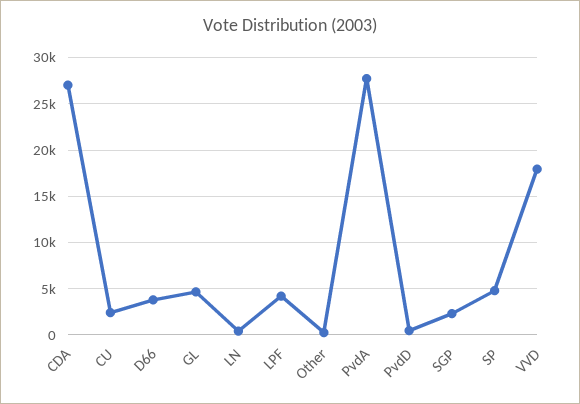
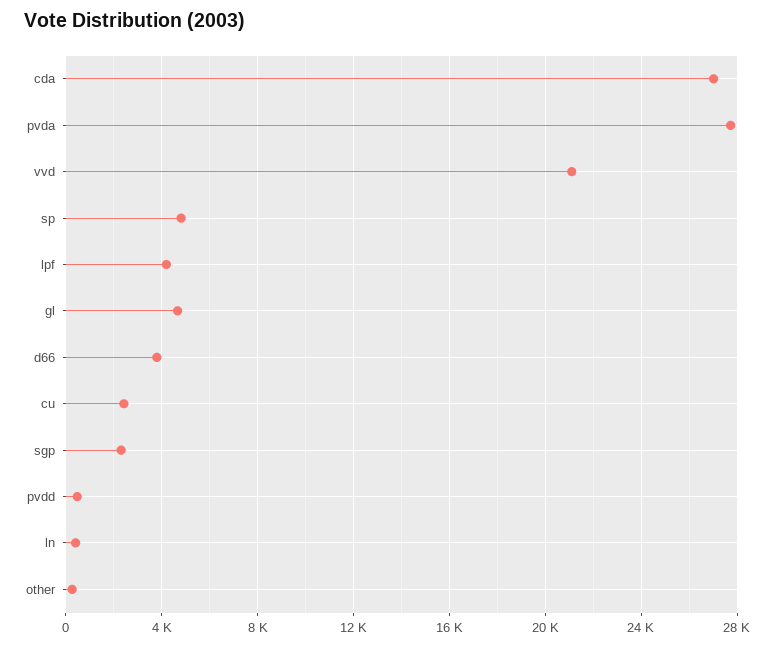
VVD: 18000 -> 21000

